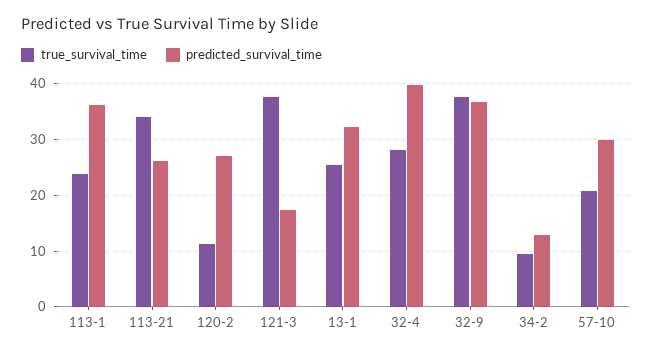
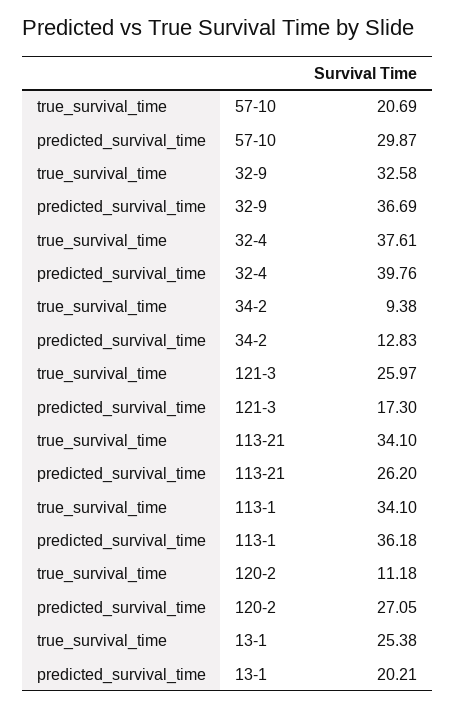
true_survival_time, 113-1: 24 -> 34.1
true_survival_time, 121-3: 38 -> 25.97
predicted_survival_time, 13-1: 32 -> 20.21
true_survival_time, 32-4: 28 -> 37.61
true_survival_time, 32-9: 38 -> 32.58

